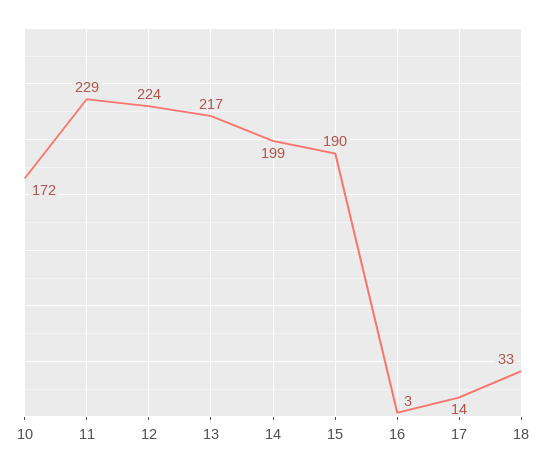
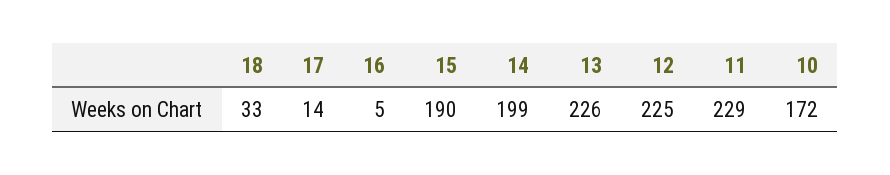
12: 224 -> 225
13: 217 -> 226
16: 3 -> 5

